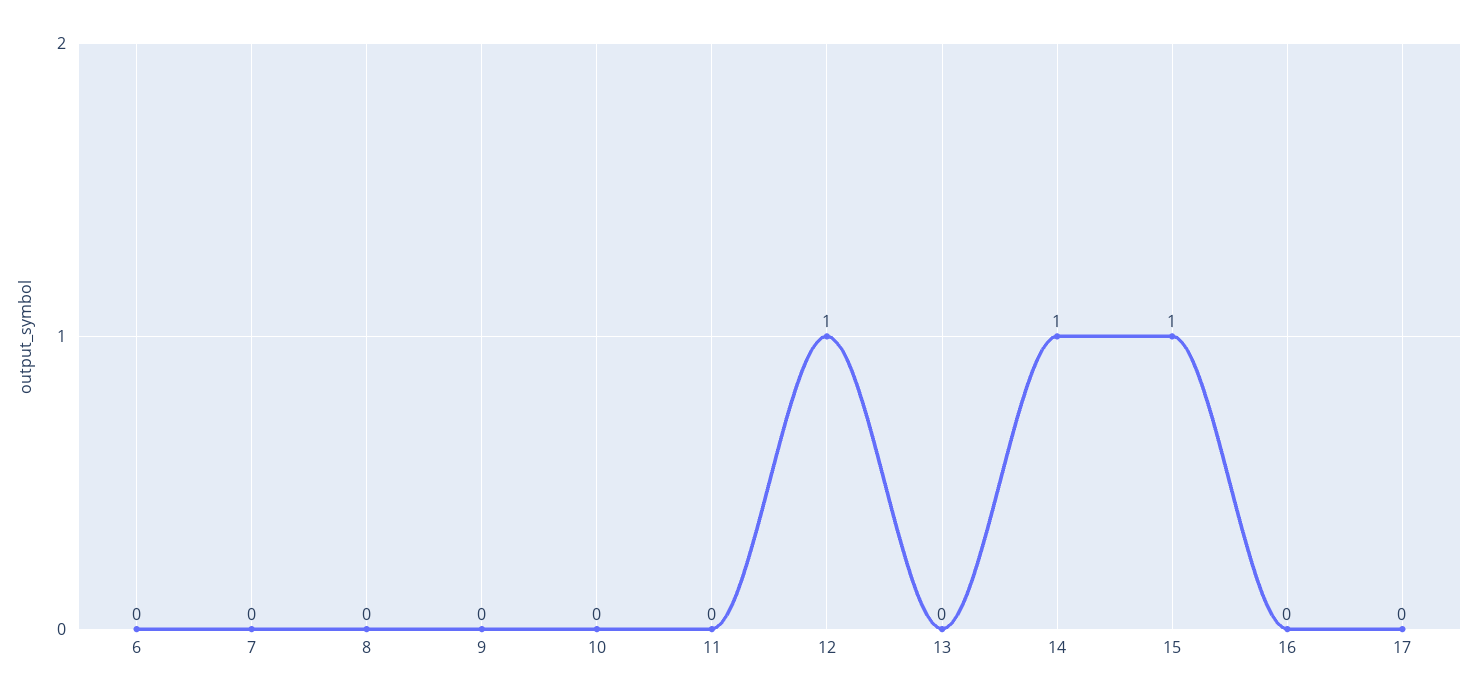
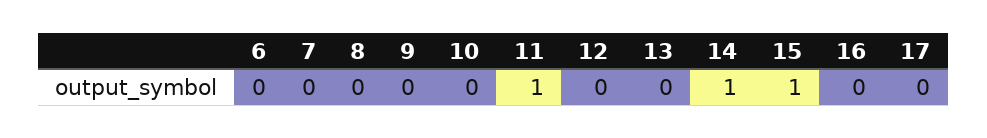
11: 0 -> 1
12: 1 -> 0

